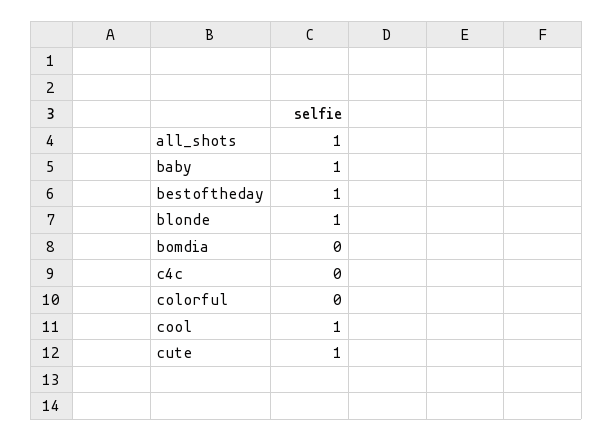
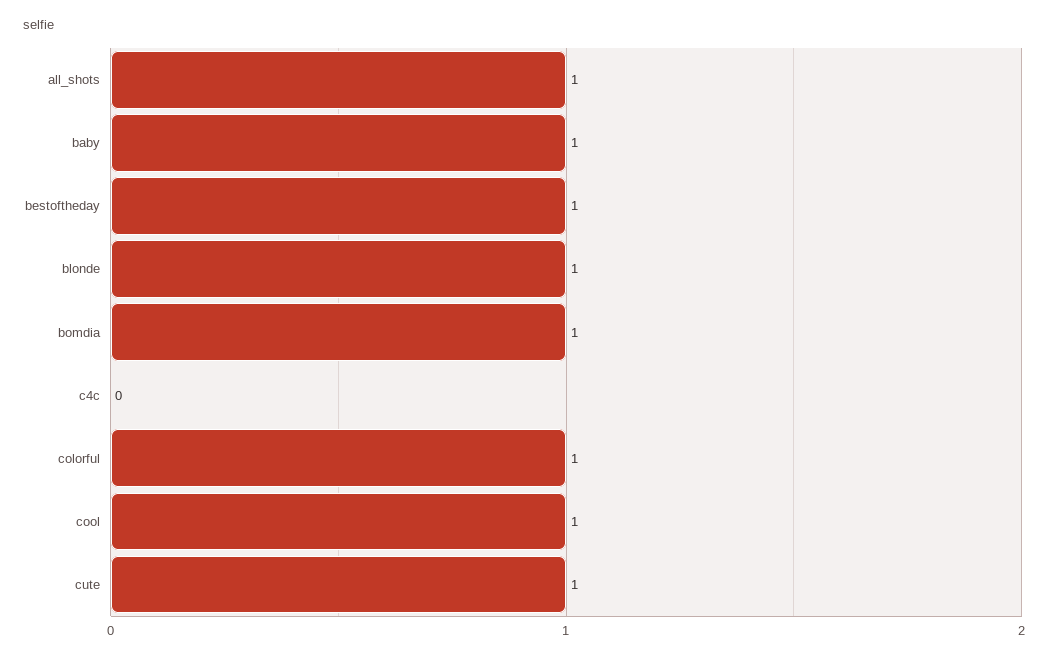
bomdia: 0 -> 1
colorful: 0 -> 1

